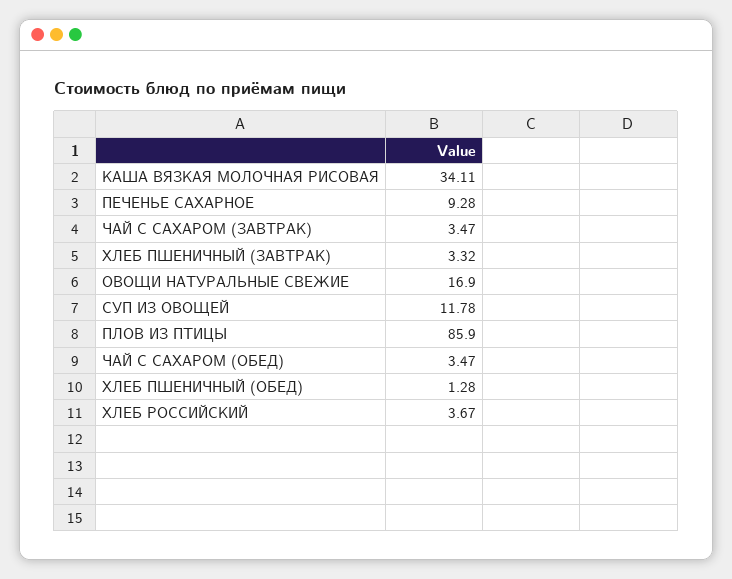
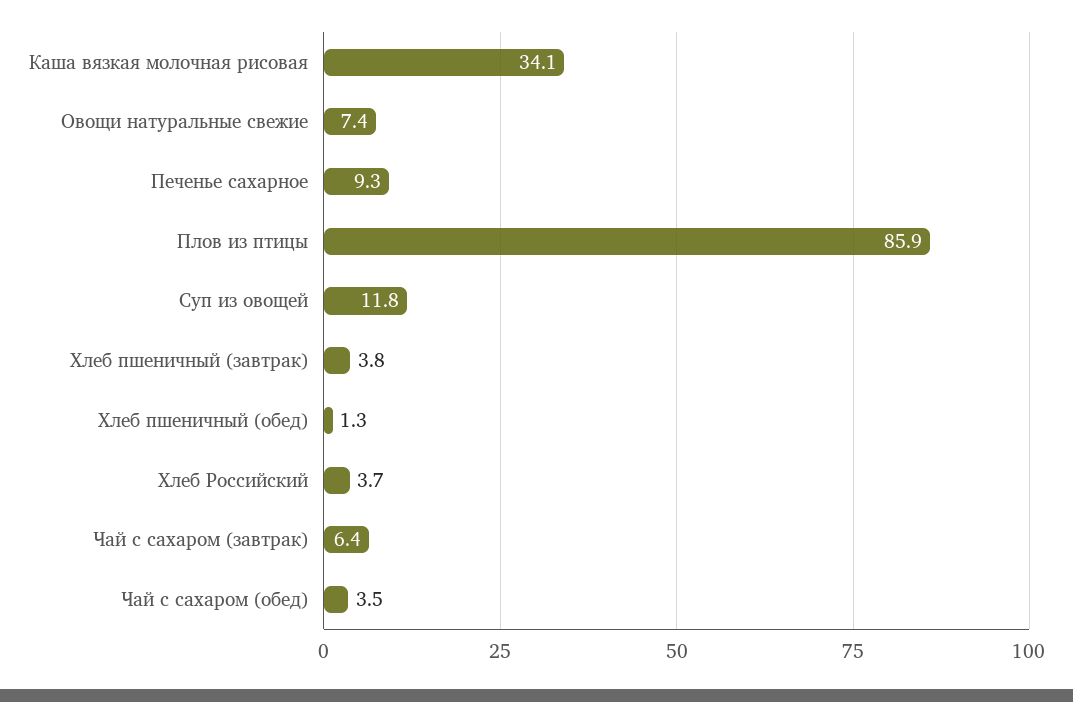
ЧАЙ С САХАРОМ (ЗАВТРАК): 3.47 -> 6.4
ХЛЕБ ПШЕНИЧНЫЙ (ЗАВТРАК): 3.32 -> 3.8
ОВОЩИ НАТУРАЛЬНЫЕ СВЕЖИЕ: 16.9 -> 7.4

